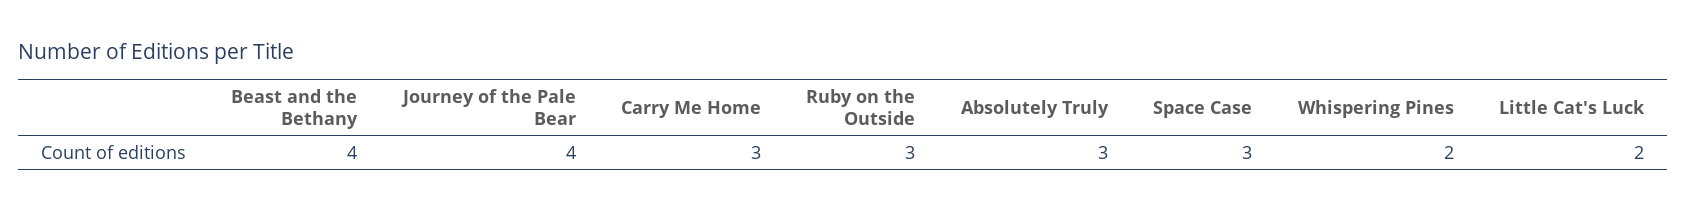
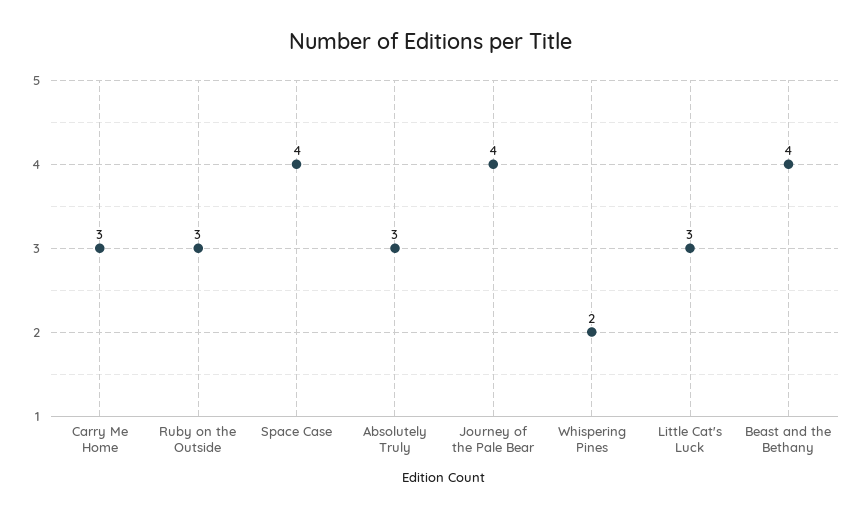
Space Case: 3 -> 4
Little Cat's Luck: 2 -> 3

